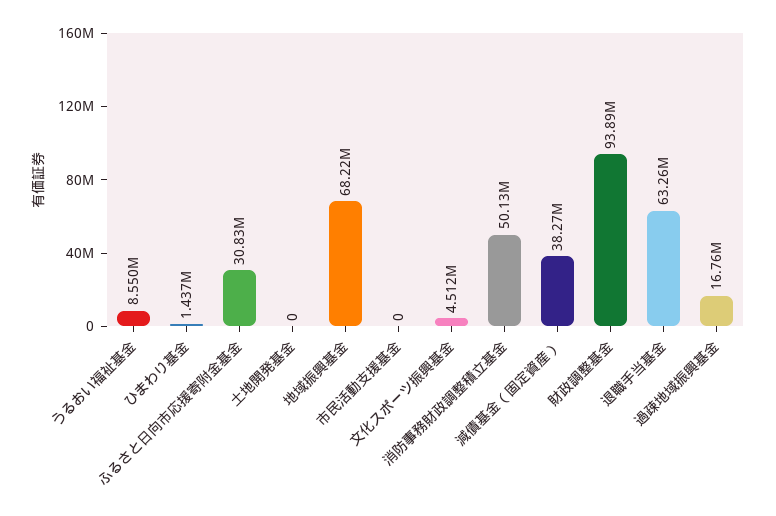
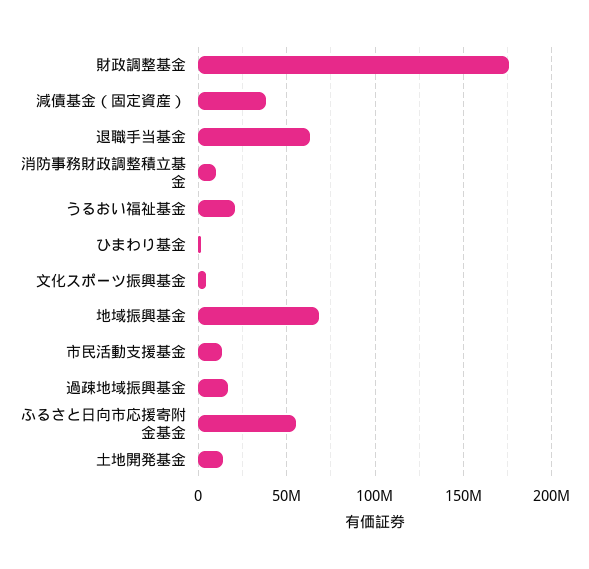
うるおい福祉基金: 8550000 -> 20000000
ふるさと日向市応援寄附金基金: 30830000 -> 55000000
土地開発基金: 0 -> 15000000
市民活動支援基金: 0 -> 15000000
消防事務財政調整積立基金: 50130000 -> 10000000
財政調整基金: 93890000 -> 175000000

